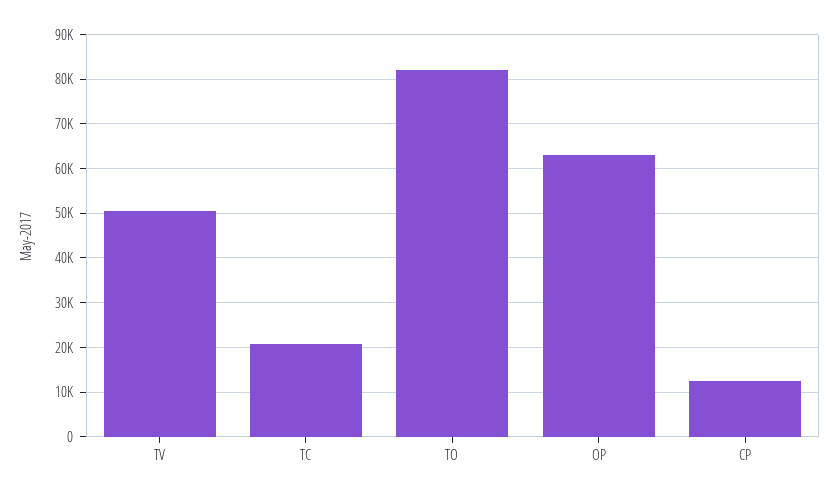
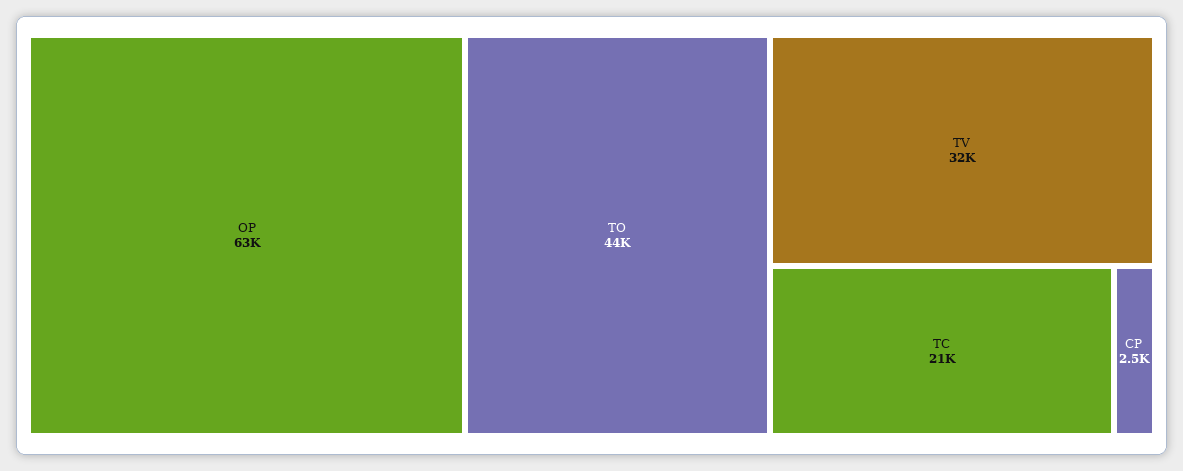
TV: 50000 -> 32000
TO: 82000 -> 44000
CP: 12000 -> 2500

